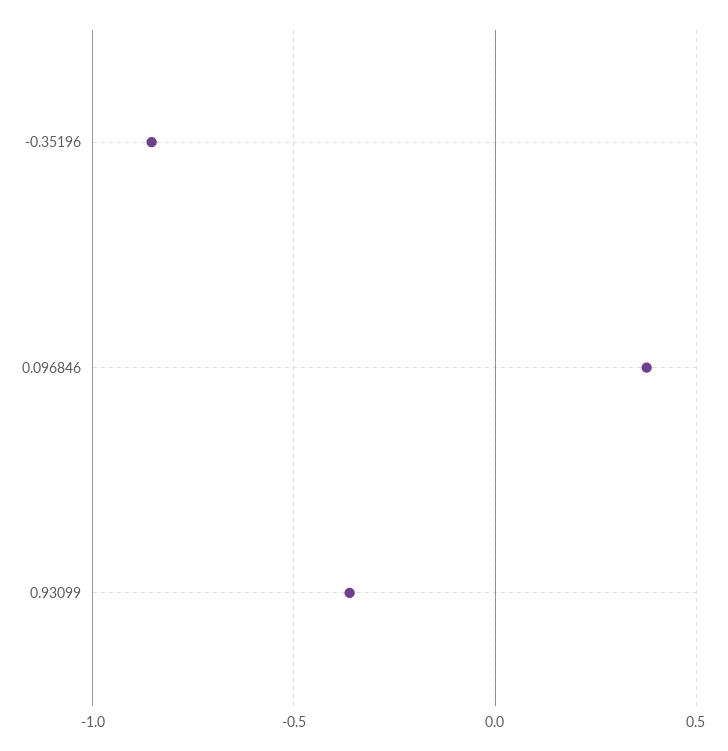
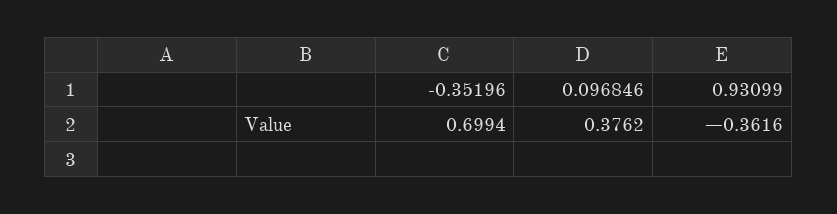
-0.35196: -0.85 -> 0.6994

